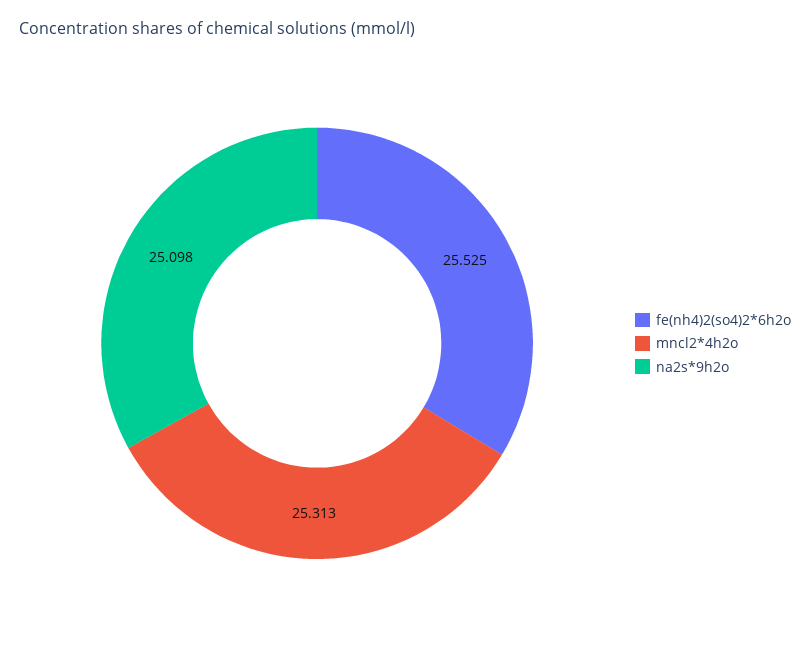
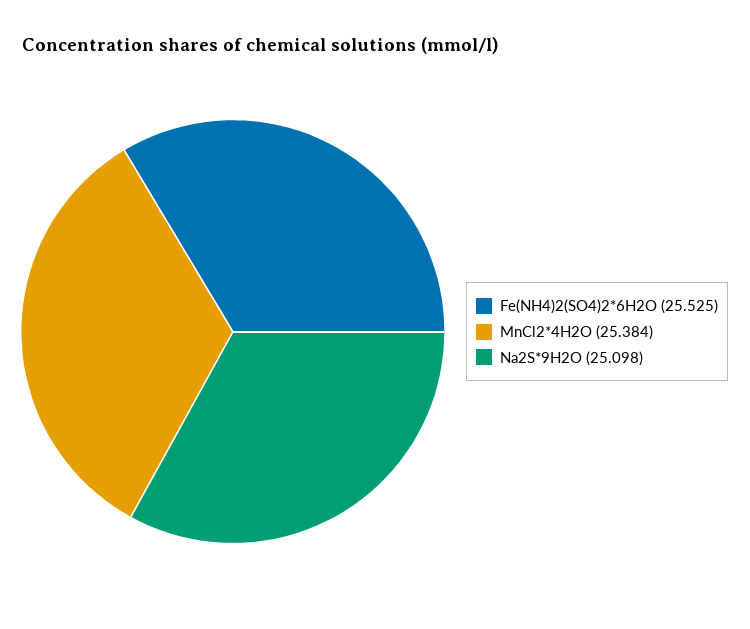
mncl2*4h2o: 25.313 -> 25.384

